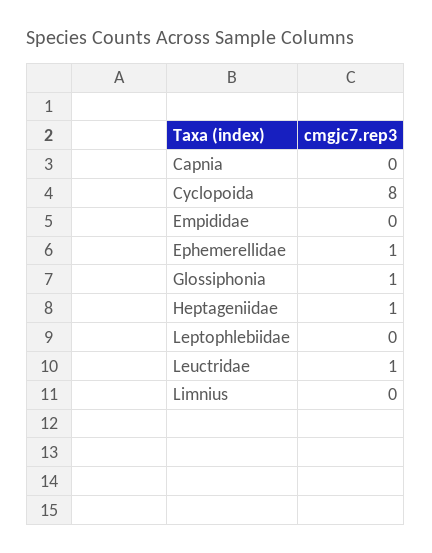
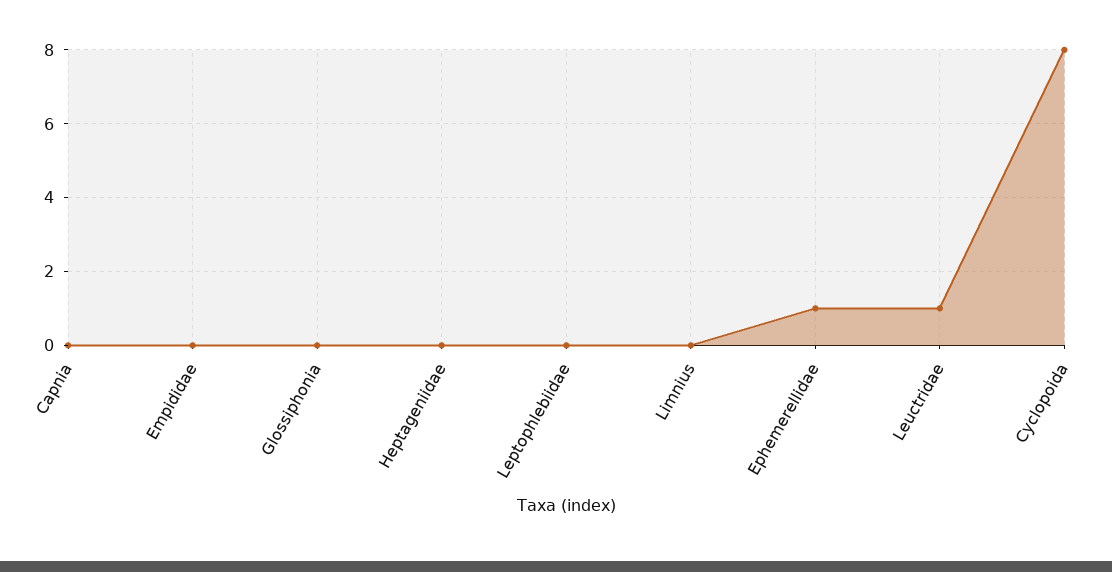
Glossiphonia: 1 -> 0
Heptageniidae: 1 -> 0

